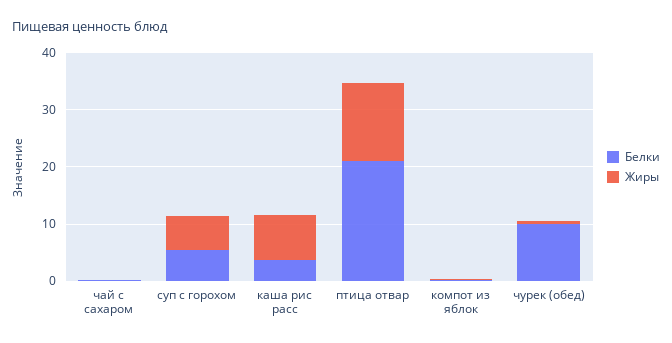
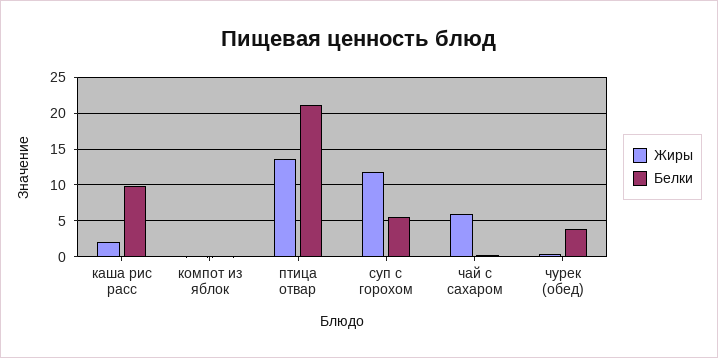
Жиры, чай с сахаром: 0 -> 6
Жиры, суп с горохом: 6 -> 12
Белки, каша рис расс: 4 -> 10
Жиры, каша рис расс: 8 -> 2
Белки, чурек (обед): 10 -> 4

